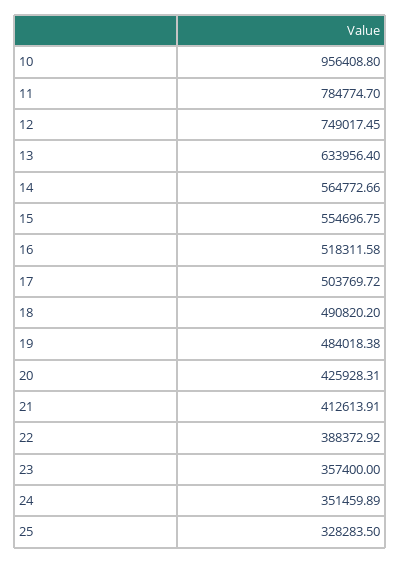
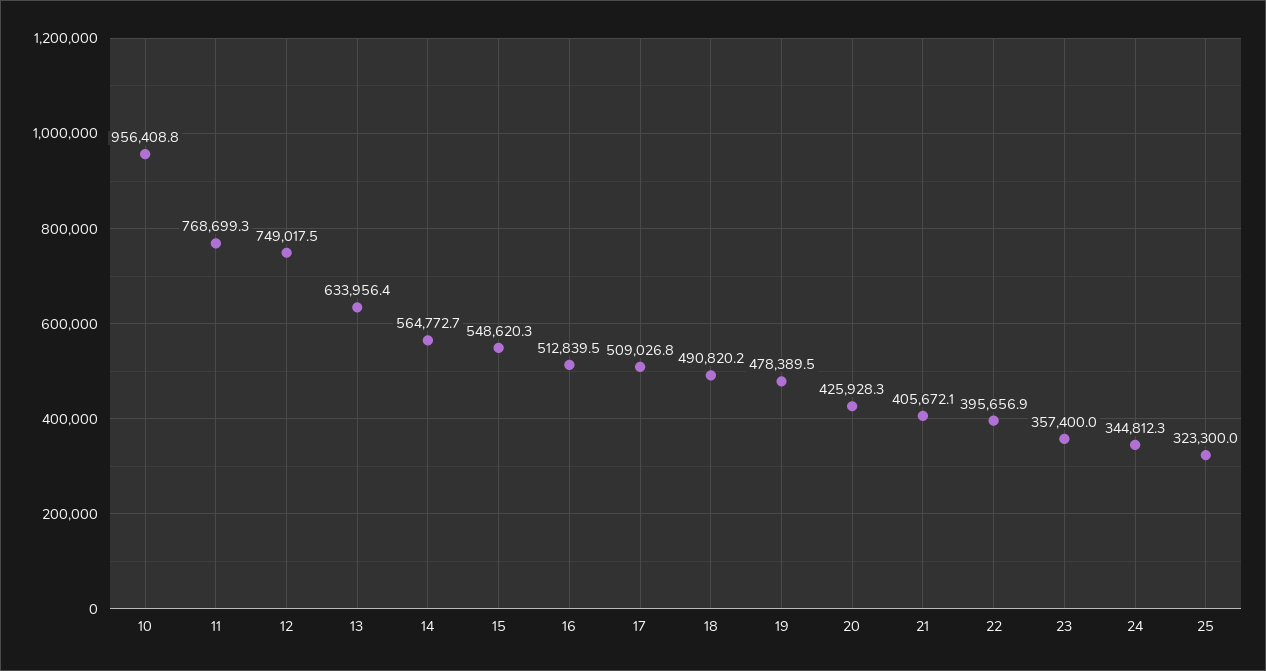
11: 784774.7 -> 768699.3
15: 554696.75 -> 548620.3
16: 518311.58 -> 512839.5
17: 503769.72 -> 509026.8
19: 484018.38 -> 478389.5
21: 412613.91 -> 405672.1
22: 388372.92 -> 395656.9
24: 351459.89 -> 344812.3
25: 328283.5 -> 323300

